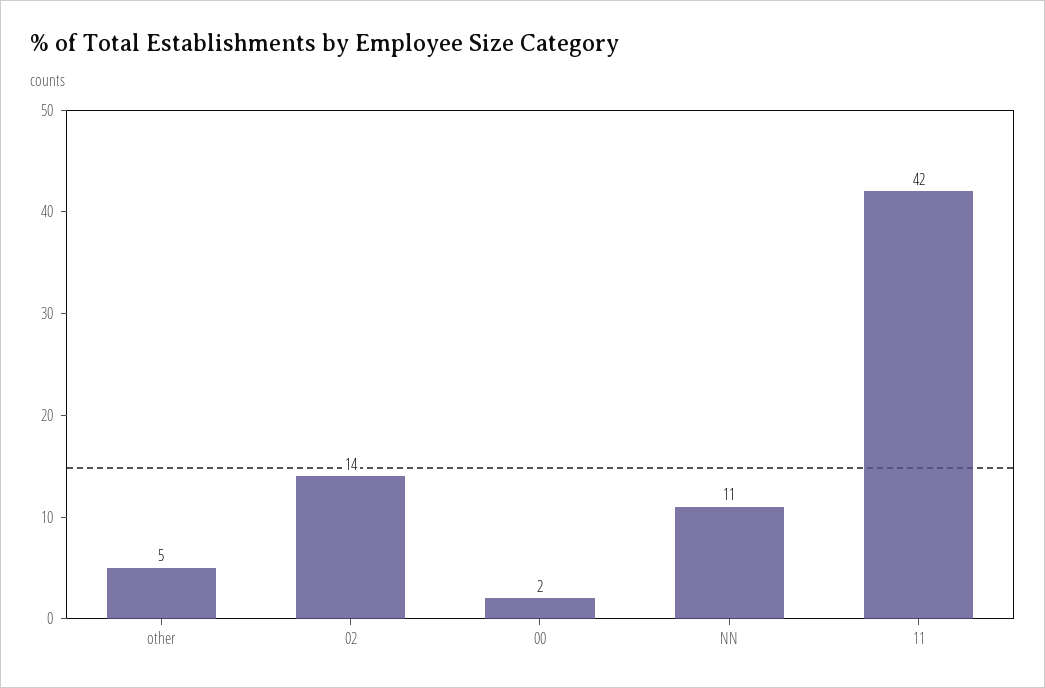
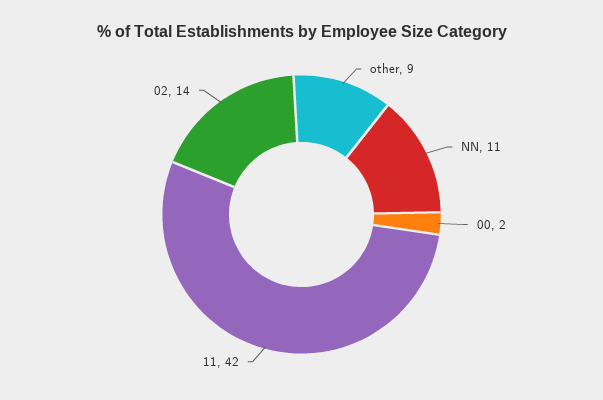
other: 5 -> 9

